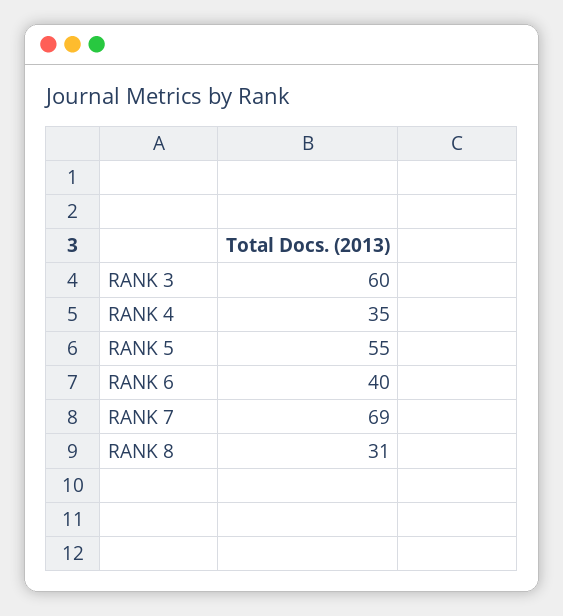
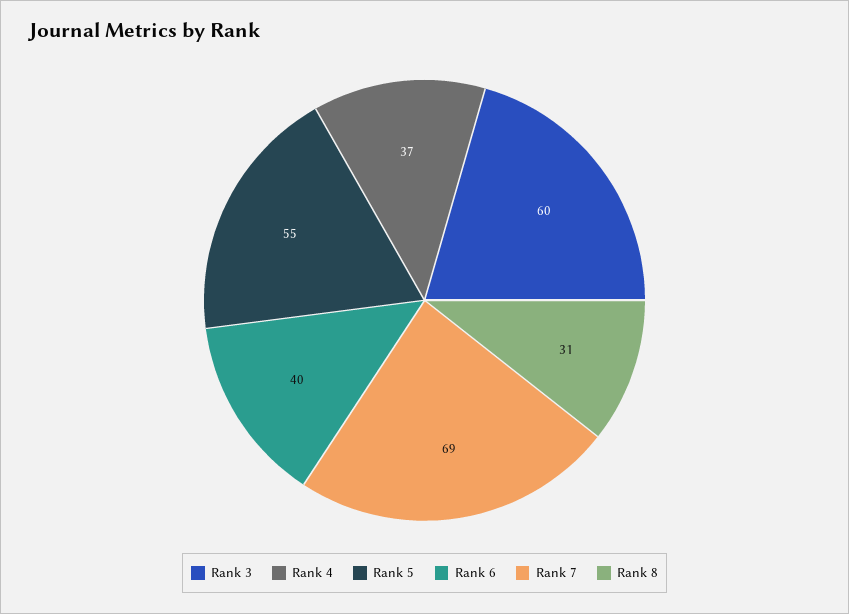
RANK 4: 35 -> 37

